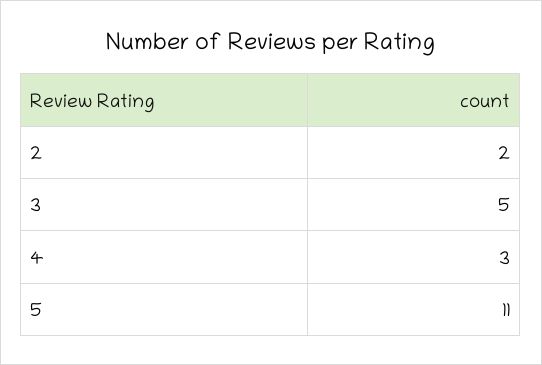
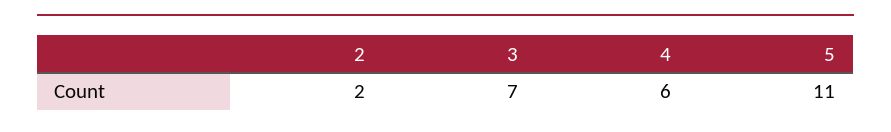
3: 5 -> 7
4: 3 -> 6

